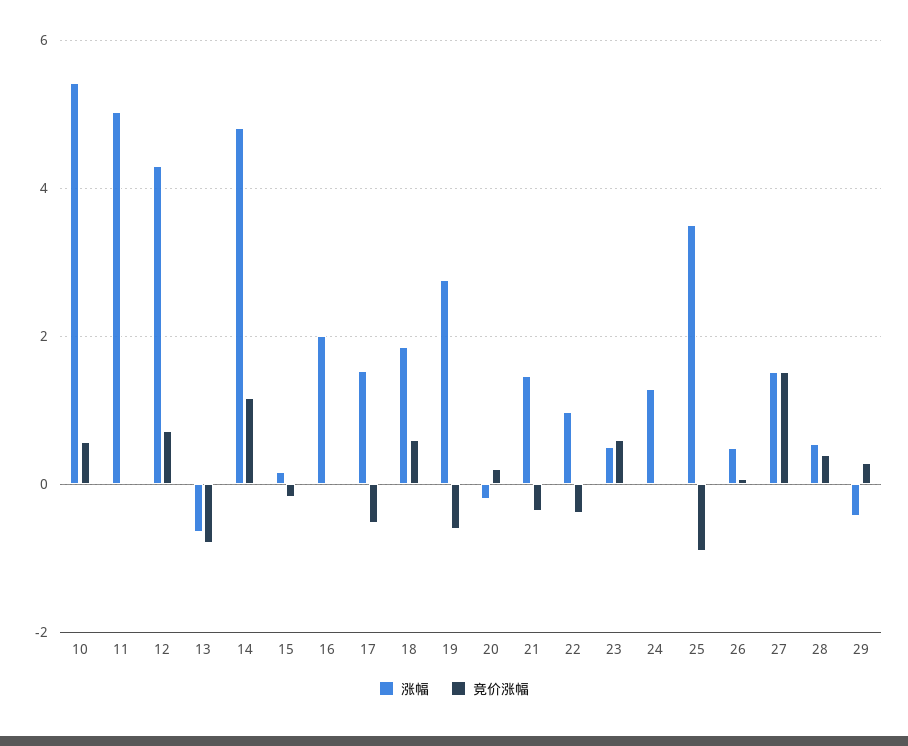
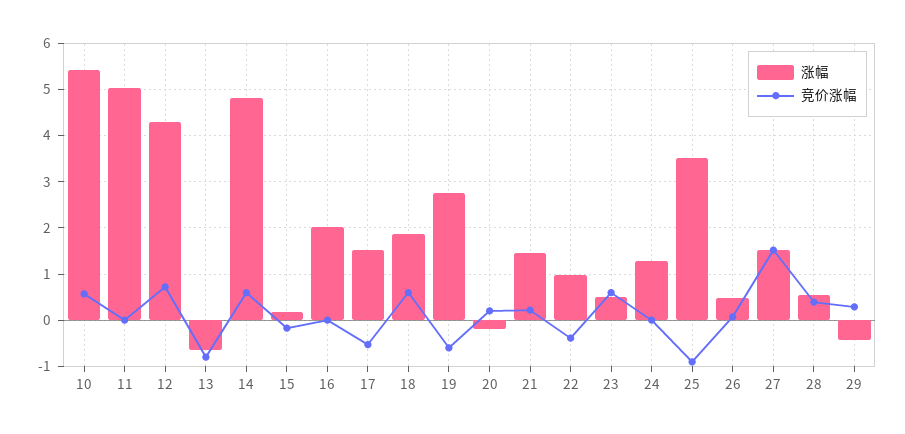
竞价涨幅, 14: 1.2 -> 0.6
竞价涨幅, 21: -0.4 -> 0.2

